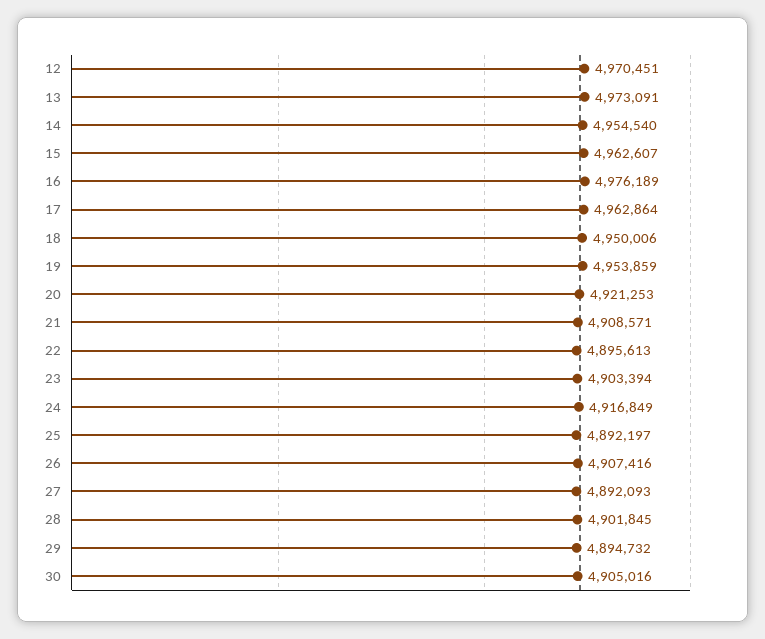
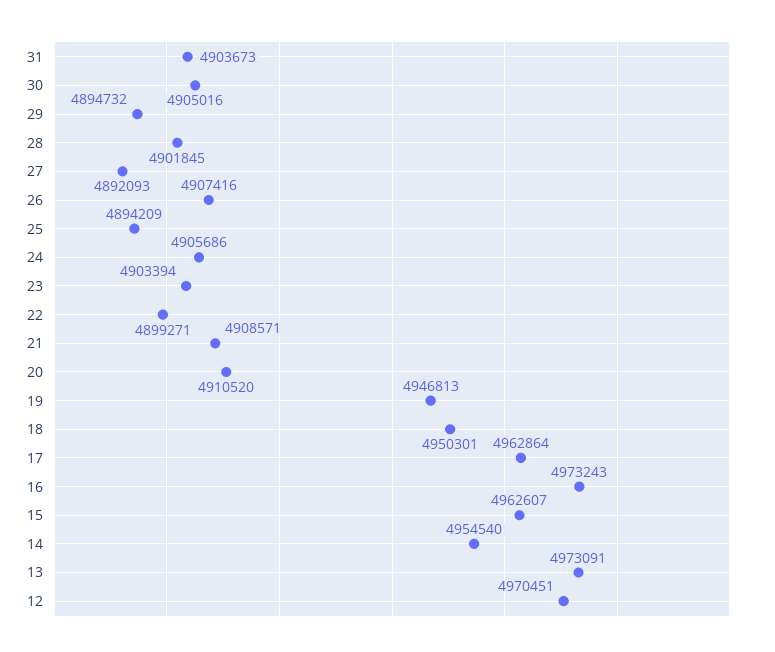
16: 4976189 -> 4973243
18: 4950006 -> 4950301
19: 4953859 -> 4946813
20: 4921253 -> 4910520
22: 4895613 -> 4899271
24: 4916849 -> 4905686
25: 4892197 -> 4894209
31: none -> 4903673

